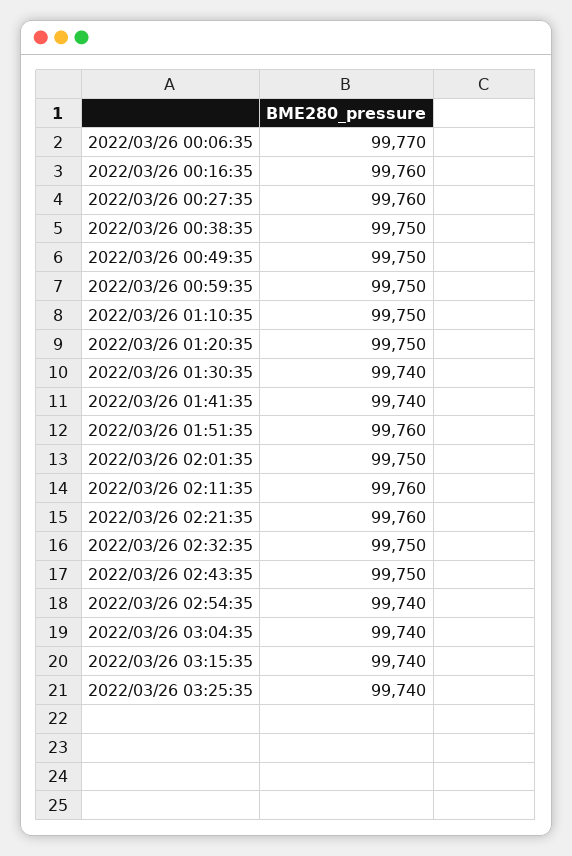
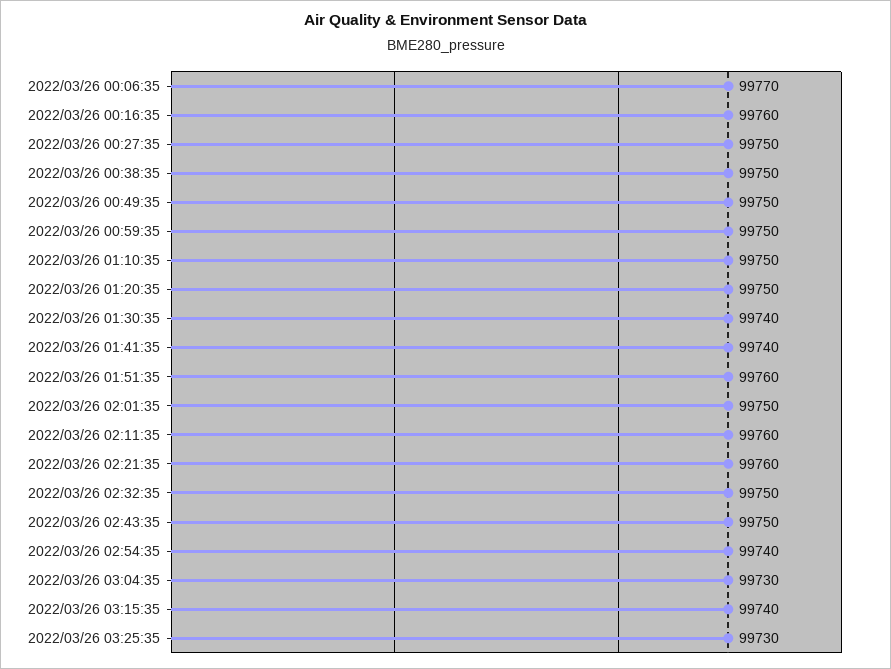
2022/03/26 00:27:35: 99760 -> 99750
2022/03/26 03:04:35: 99740 -> 99730
2022/03/26 03:25:35: 99740 -> 99730

